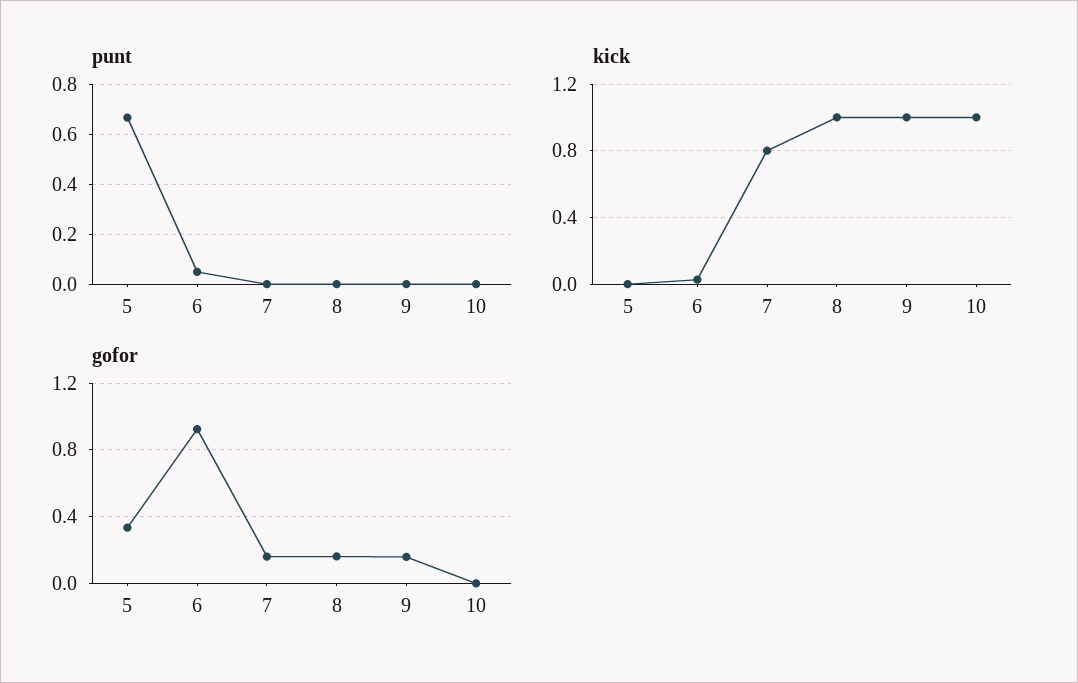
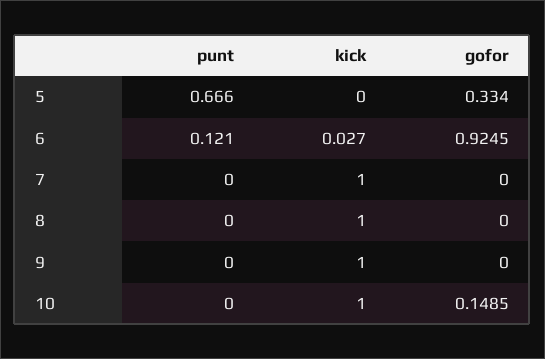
punt, 6: 0.05 -> 0.121
kick, 7: 0.8 -> 1
gofor, 7: 0.15 -> 0
gofor, 8: 0.15 -> 0
gofor, 9: 0.15 -> 0
gofor, 10: 0 -> 0.1485

